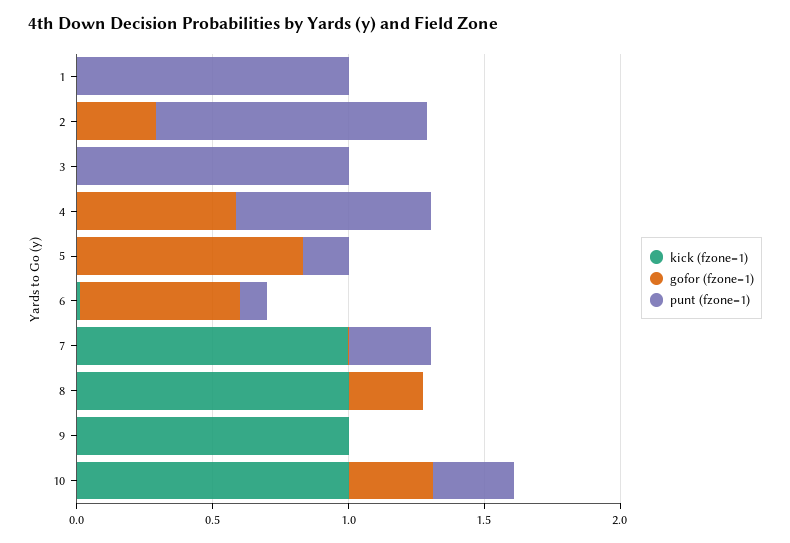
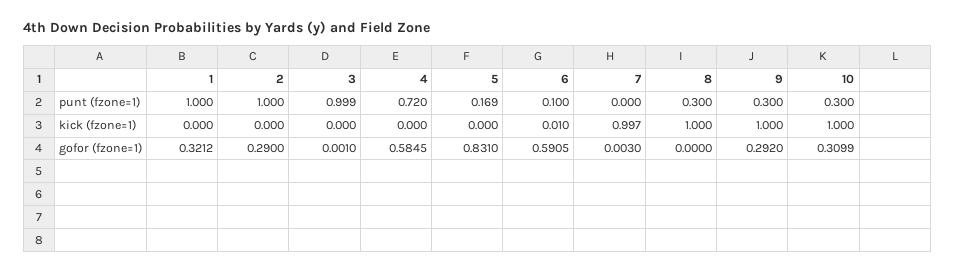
gofor (fzone=1), 1: 0 -> 0.3212
punt (fzone=1), 7: 0.3 -> 0
gofor (fzone=1), 8: 0.3 -> 0
punt (fzone=1), 8: 0 -> 0.3
gofor (fzone=1), 9: 0 -> 0.292
punt (fzone=1), 9: 0 -> 0.3

